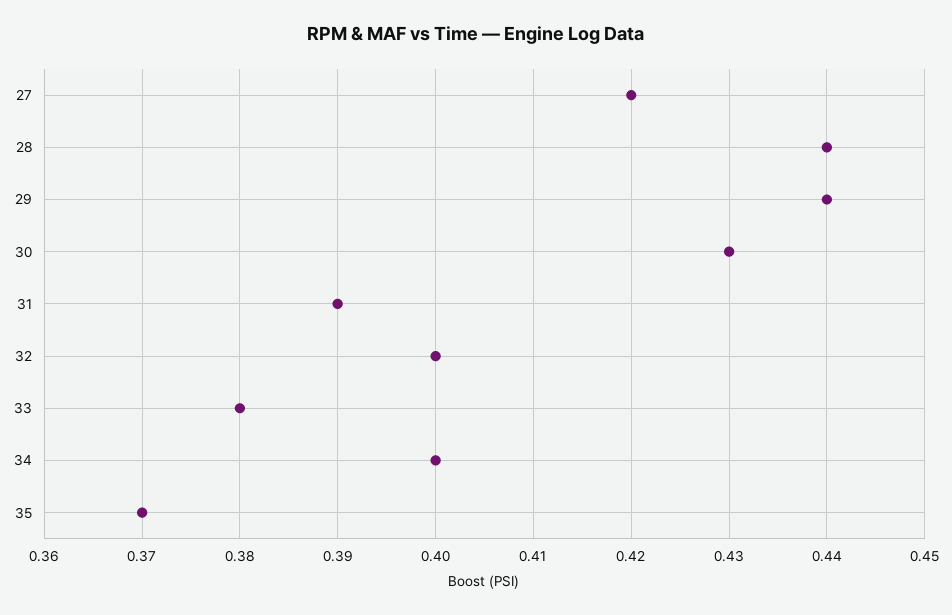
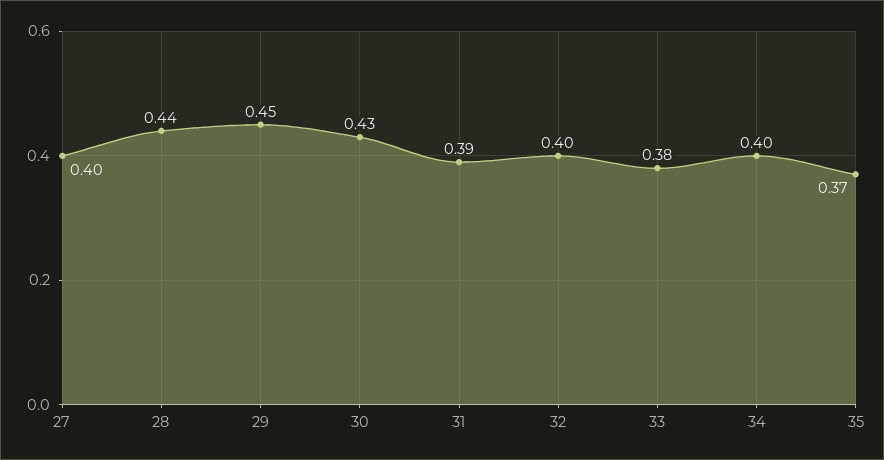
27: 0.42 -> 0.4
29: 0.44 -> 0.45

